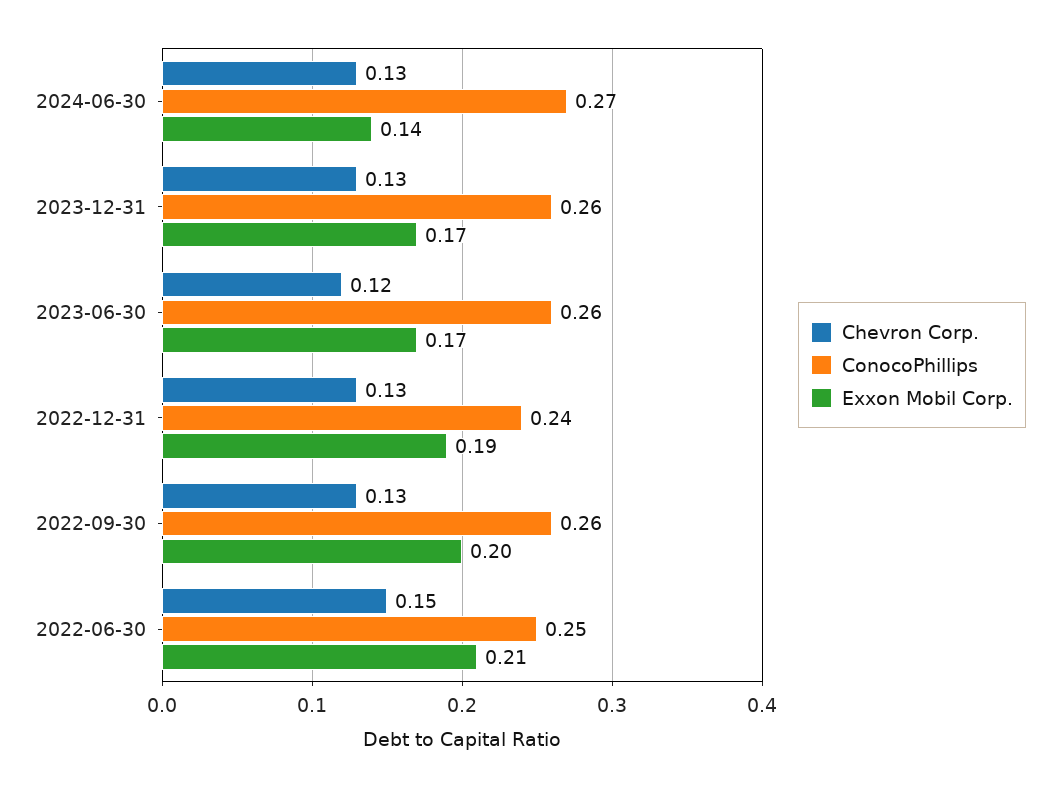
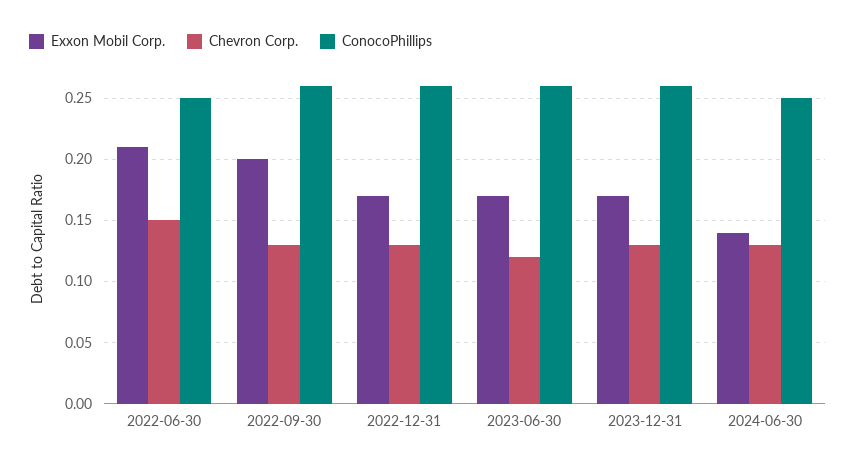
ConocoPhillips, 2024-06-30: 0.27 -> 0.25
ConocoPhillips, 2022-12-31: 0.24 -> 0.26
Exxon Mobil Corp., 2022-12-31: 0.19 -> 0.17

